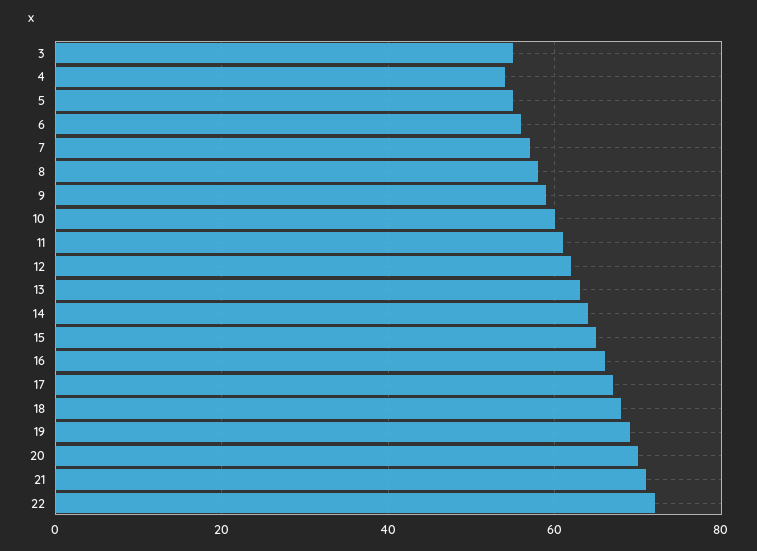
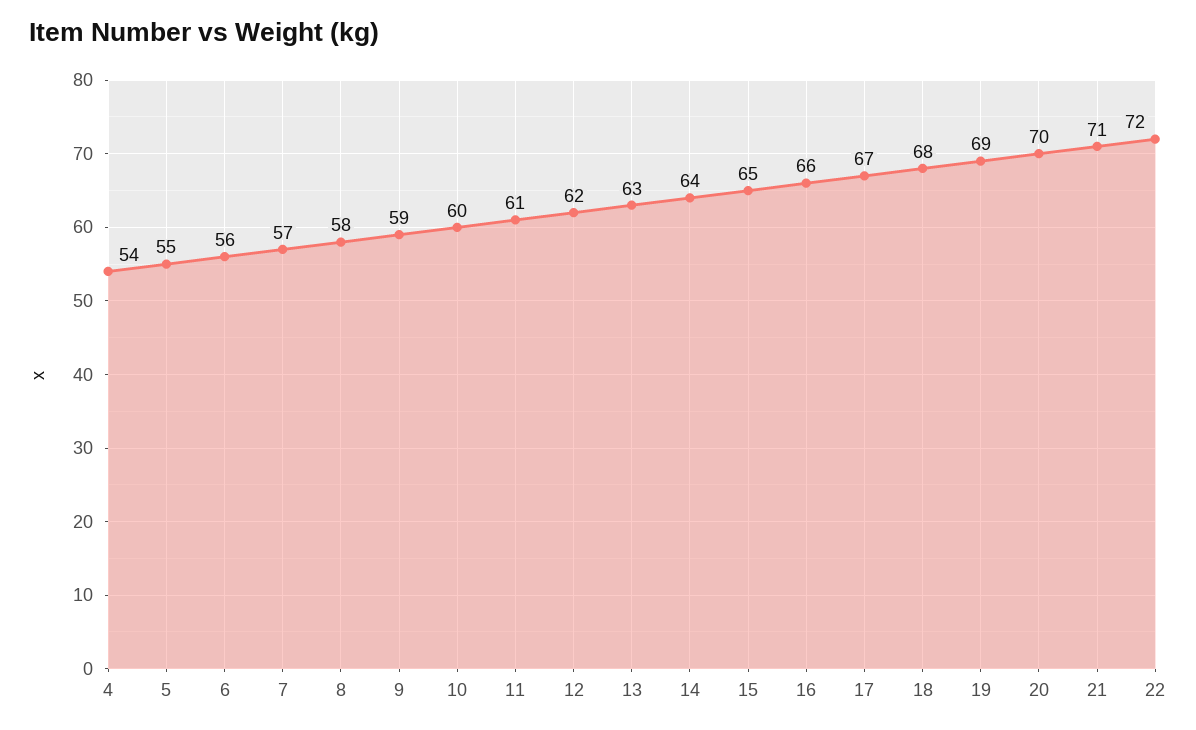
3: 55 -> none

